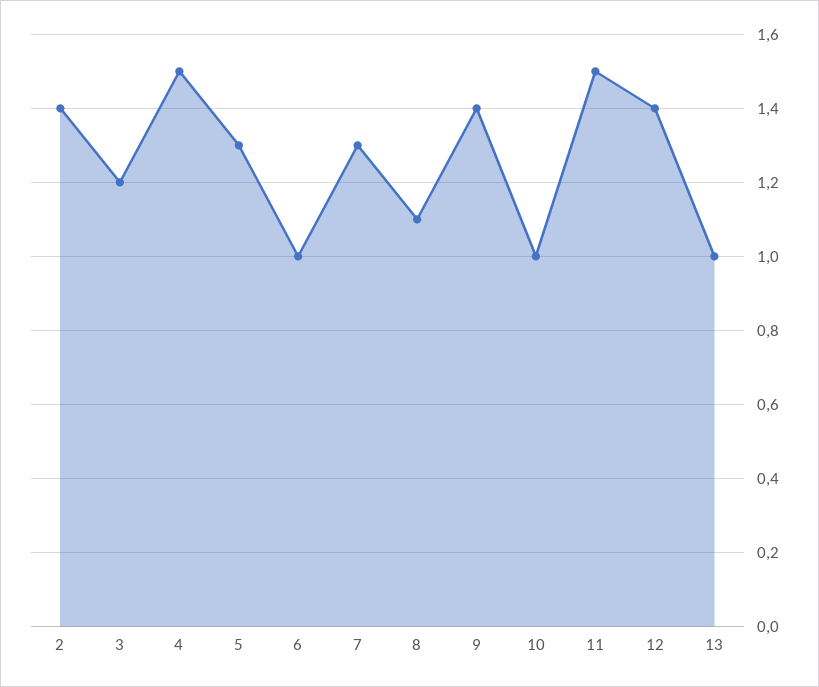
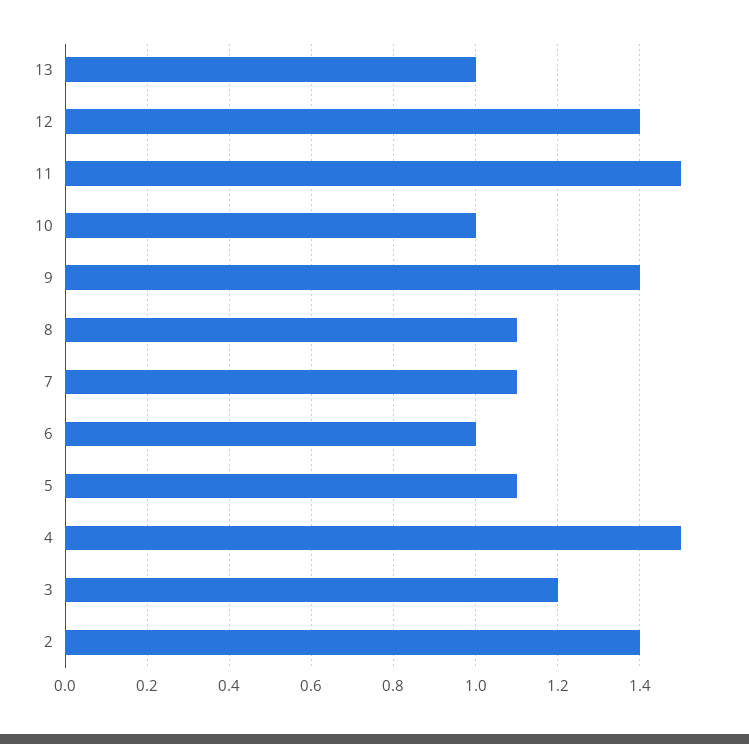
5: 1.3 -> 1.1
7: 1.3 -> 1.1

